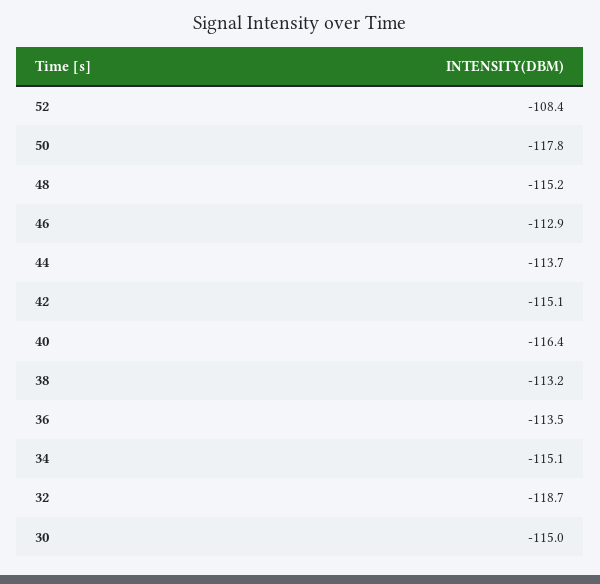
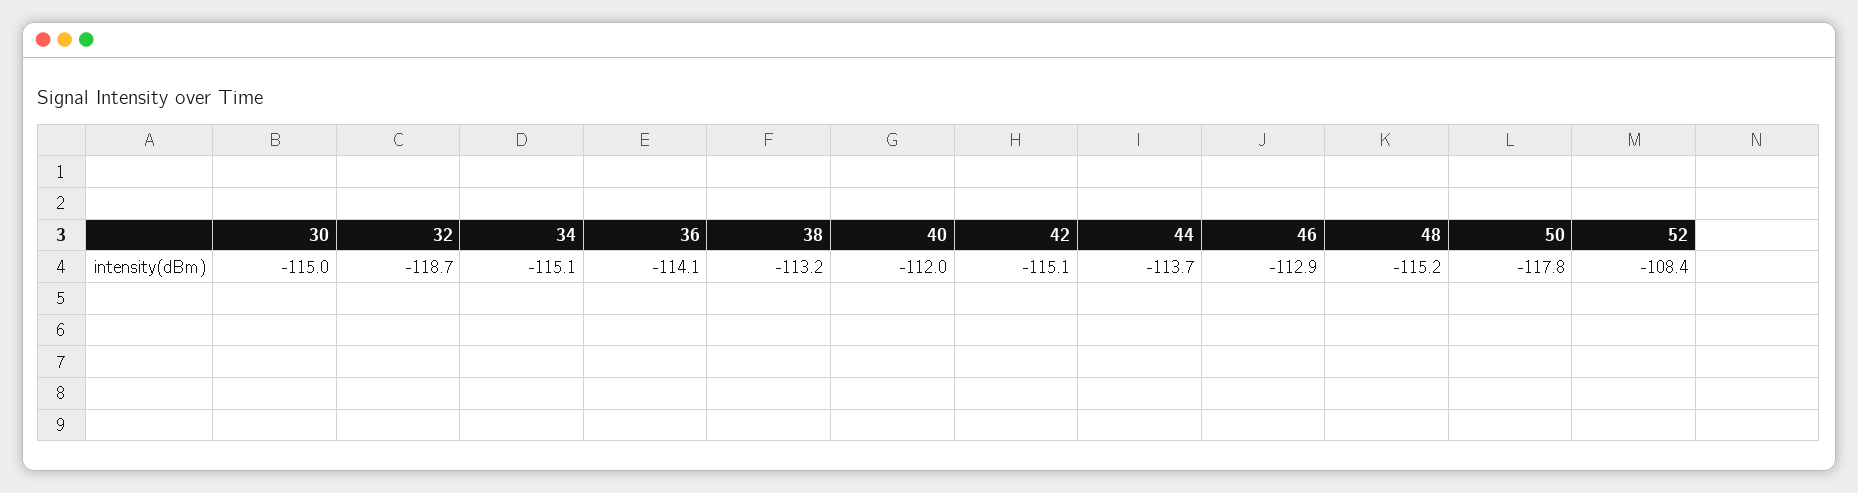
40: -116.4 -> -112
36: -113.5 -> -114.1

